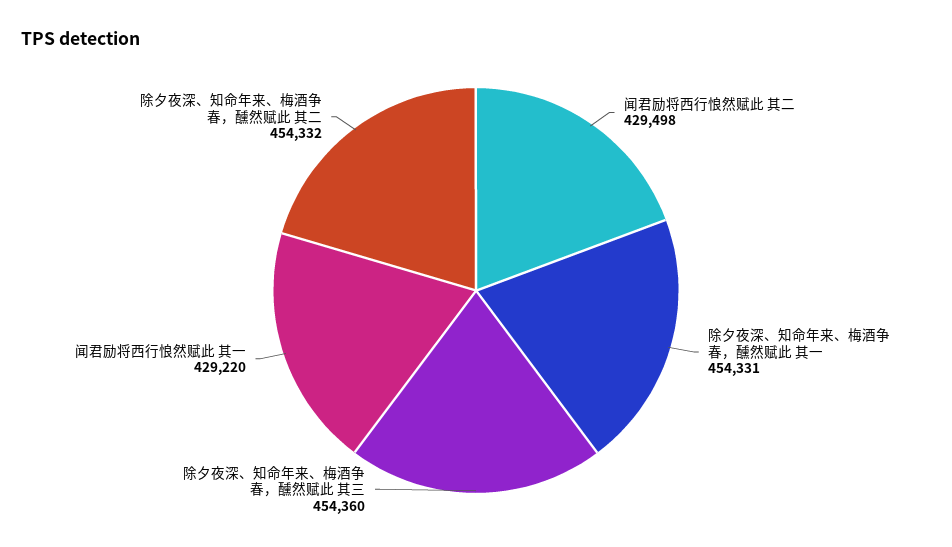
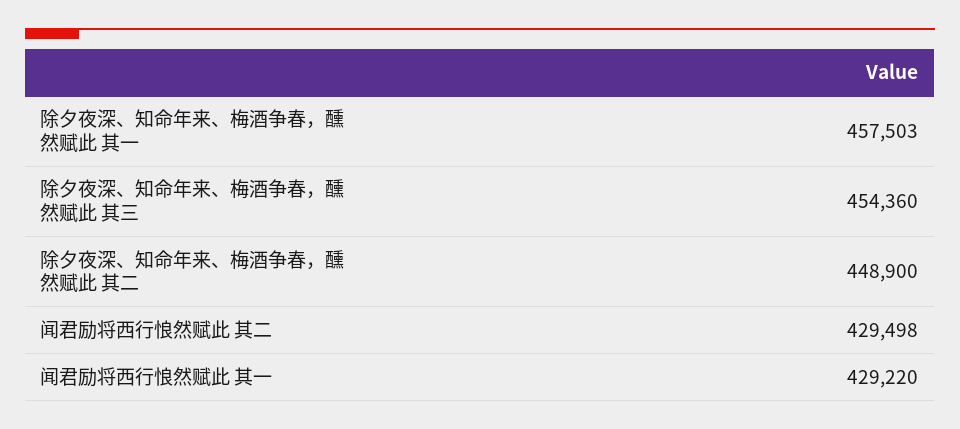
除夕夜深、知命年来、梅酒争春，醺然赋此 其一: 454331 -> 457503
除夕夜深、知命年来、梅酒争春，醺然赋此 其二: 454332 -> 448900

